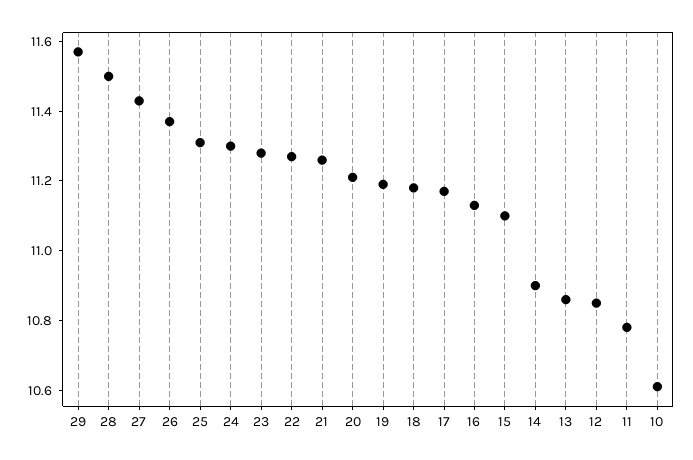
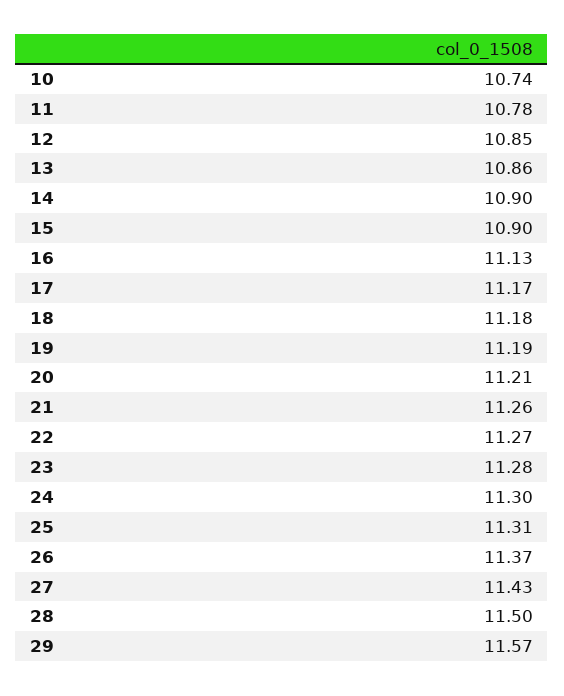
15: 11.1 -> 10.9
10: 10.6 -> 10.74

